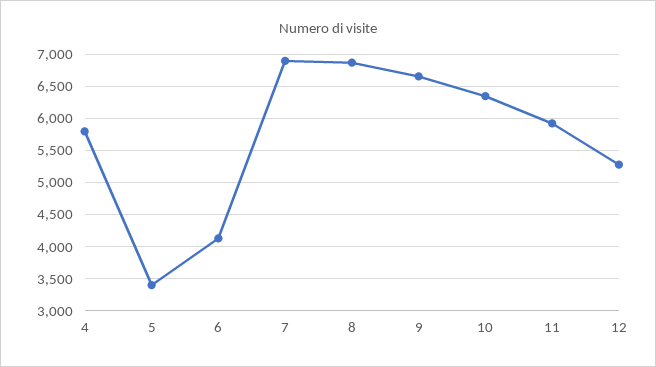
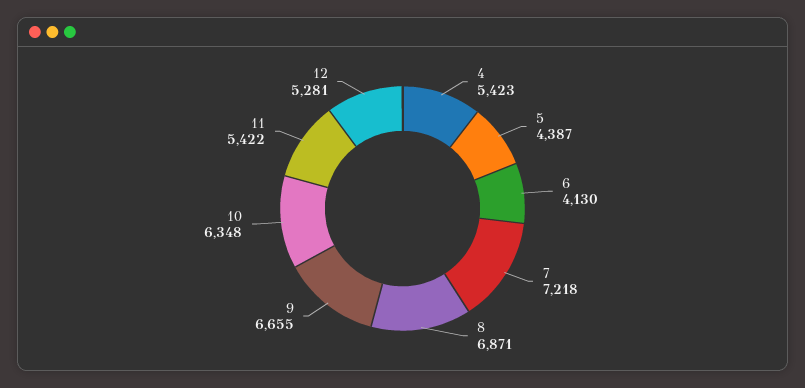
4: 5800 -> 5423
5: 3400 -> 4387
7: 6900 -> 7218
11: 5900 -> 5422

